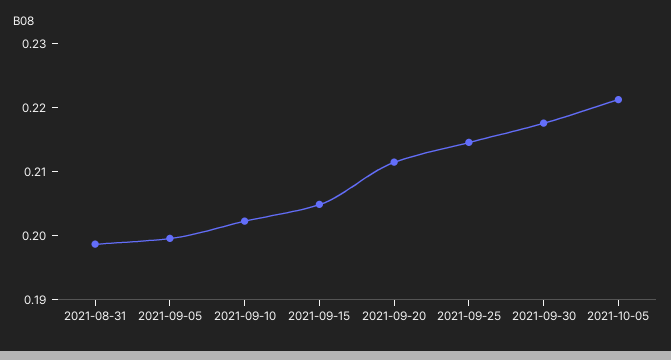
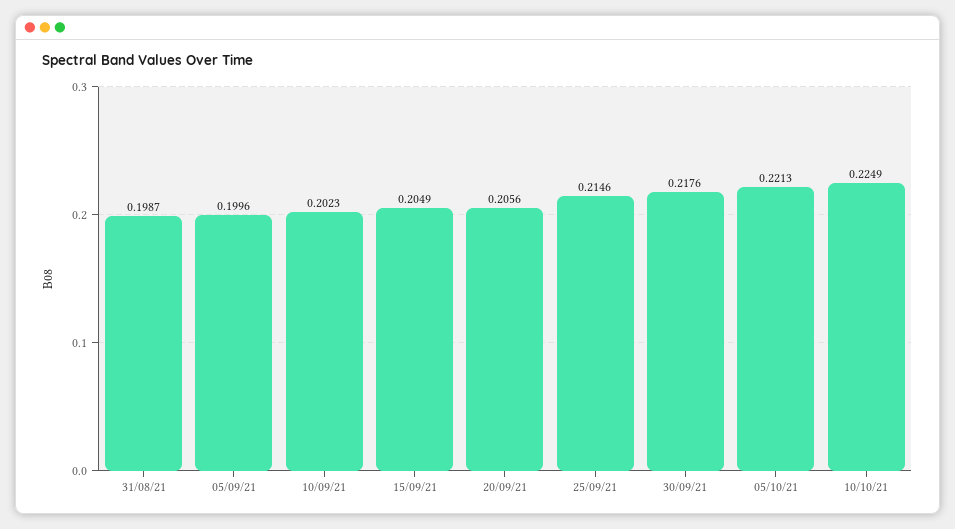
2021-09-20: 0.212 -> 0.2056
10/10/21: none -> 0.2249

